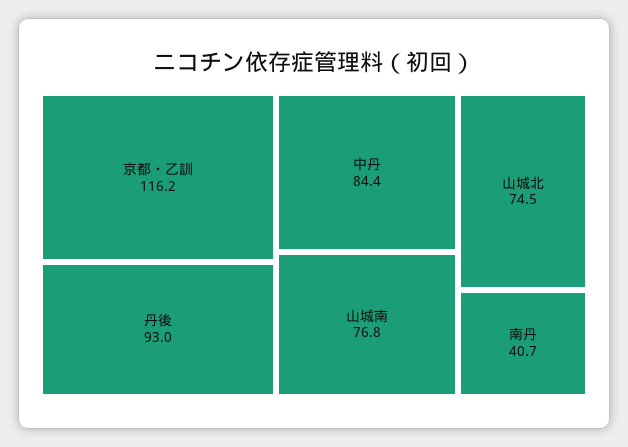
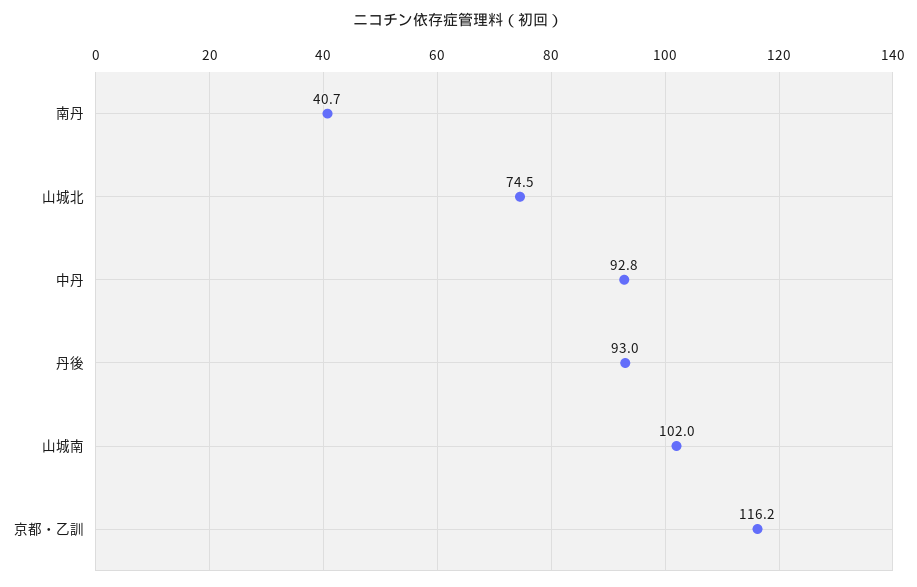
中丹: 84.4 -> 92.8
山城南: 76.8 -> 102

